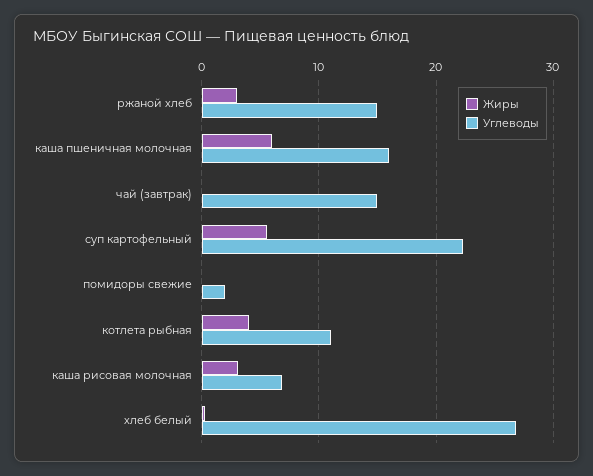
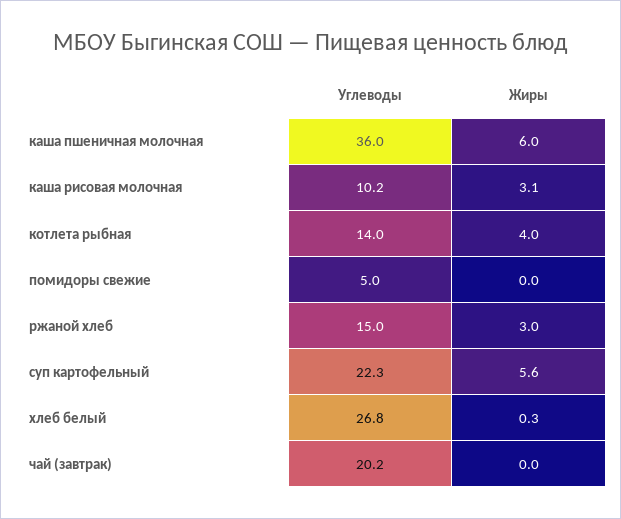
Углеводы, каша пшеничная молочная: 16 -> 36
Углеводы, чай (завтрак): 15 -> 20.2
Углеводы, помидоры свежие: 2 -> 5
Углеводы, котлета рыбная: 11 -> 14
Углеводы, каша рисовая молочная: 7 -> 10.2

